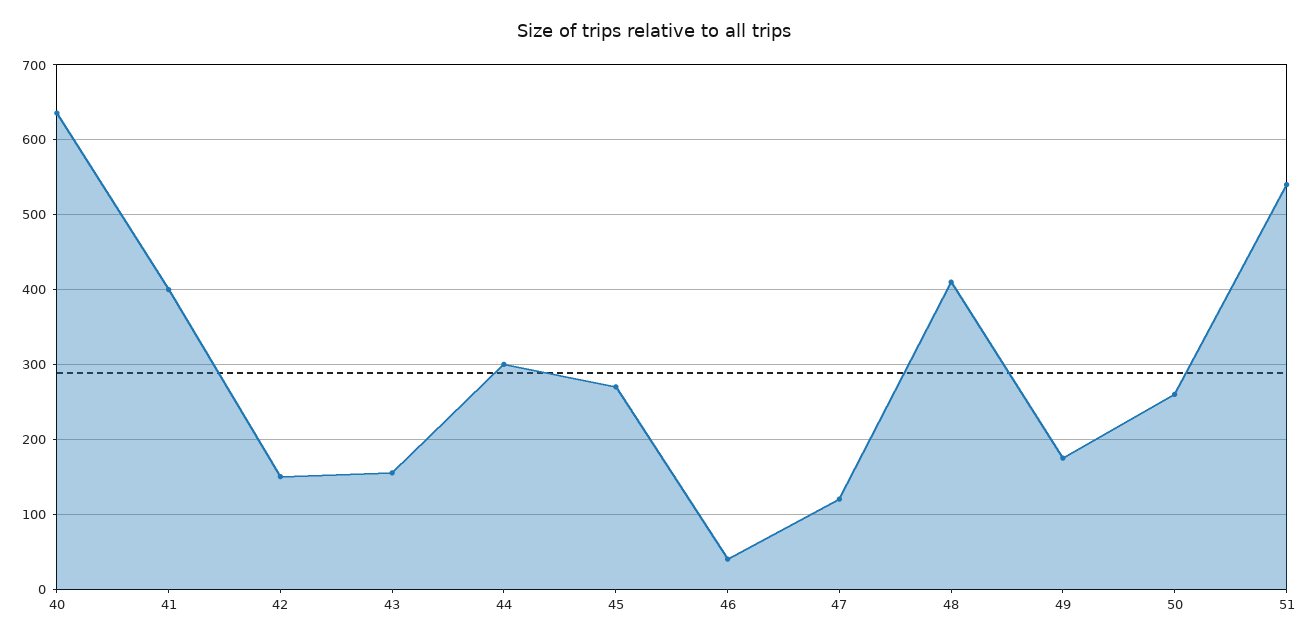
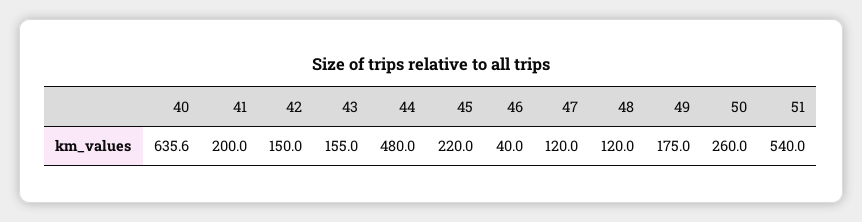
41: 400 -> 200
44: 300 -> 480
45: 270 -> 220
48: 410 -> 120

